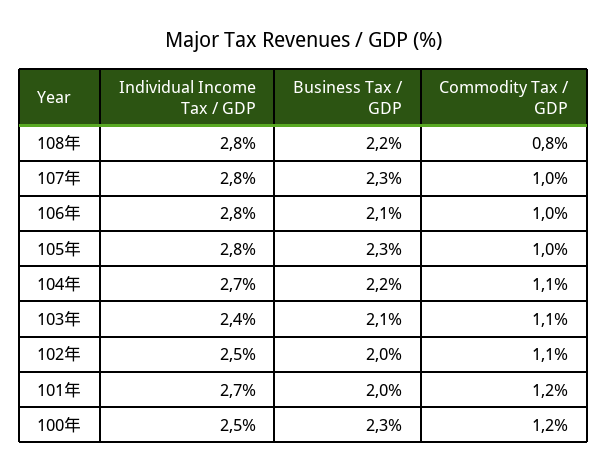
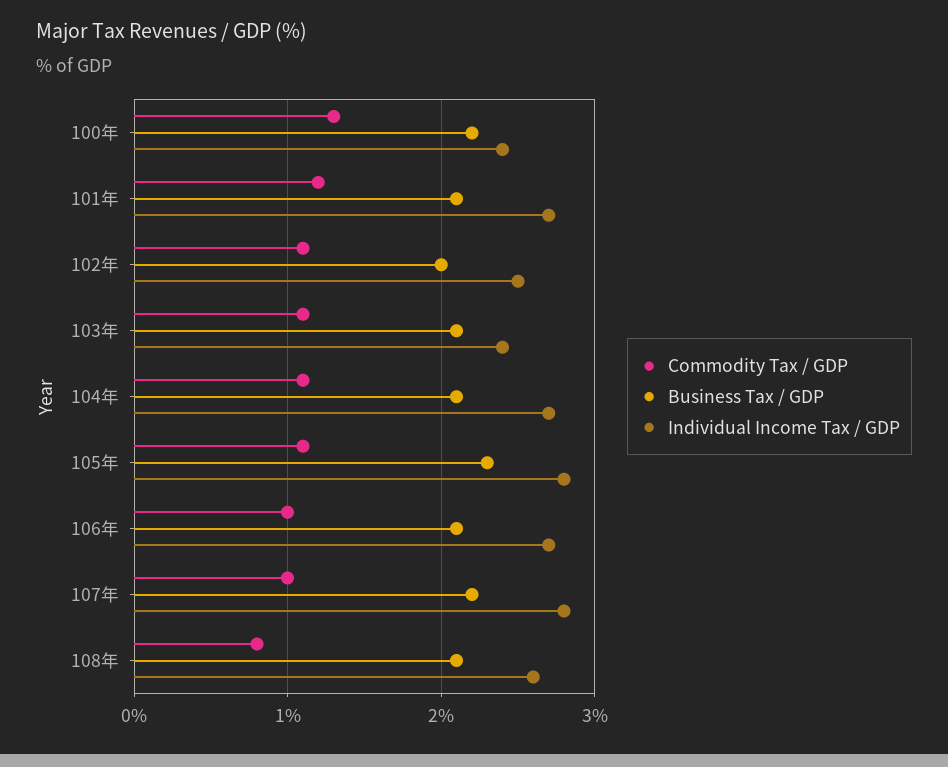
Individual Income Tax / GDP, 108年: 2.8 -> 2.6
Business Tax / GDP, 108年: 2.2 -> 2.1
Business Tax / GDP, 107年: 2.3 -> 2.2
Individual Income Tax / GDP, 106年: 2.8 -> 2.7
Commodity Tax / GDP, 105年: 1 -> 1.1
Business Tax / GDP, 104年: 2.2 -> 2.1
Business Tax / GDP, 101年: 2 -> 2.1
Individual Income Tax / GDP, 100年: 2.5 -> 2.4
Business Tax / GDP, 100年: 2.3 -> 2.2
Commodity Tax / GDP, 100年: 1.2 -> 1.3

